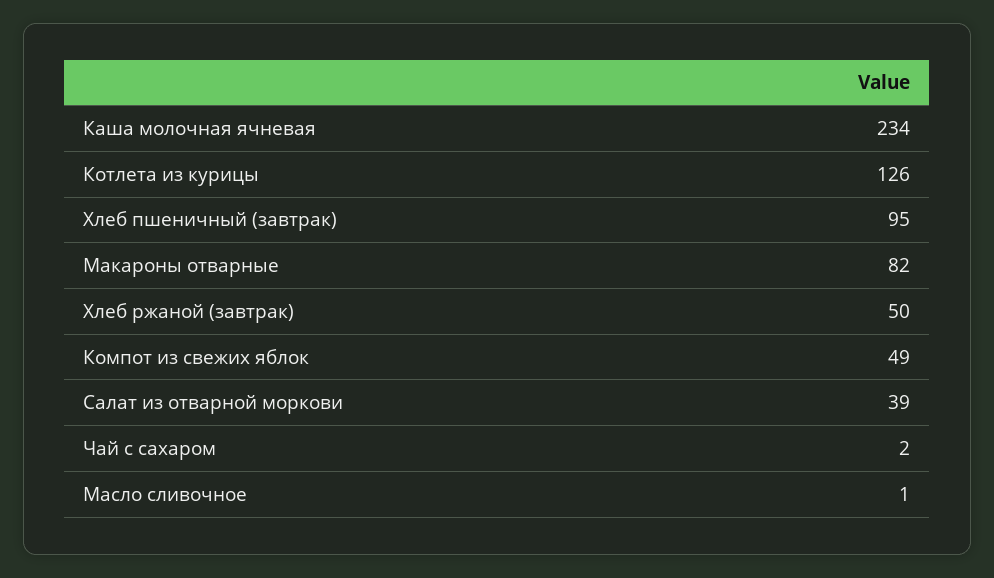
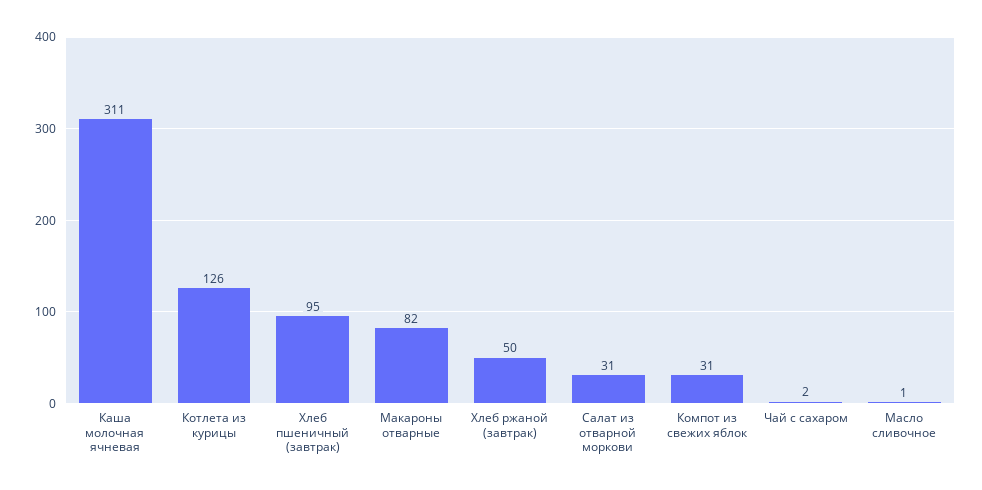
Каша молочная ячневая: 234 -> 311
Компот из свежих яблок: 49 -> 31
Салат из отварной моркови: 39 -> 31

